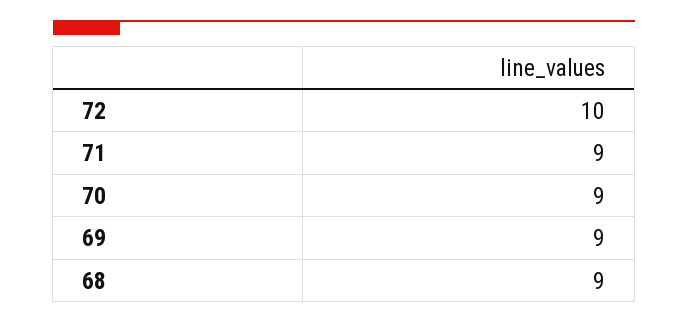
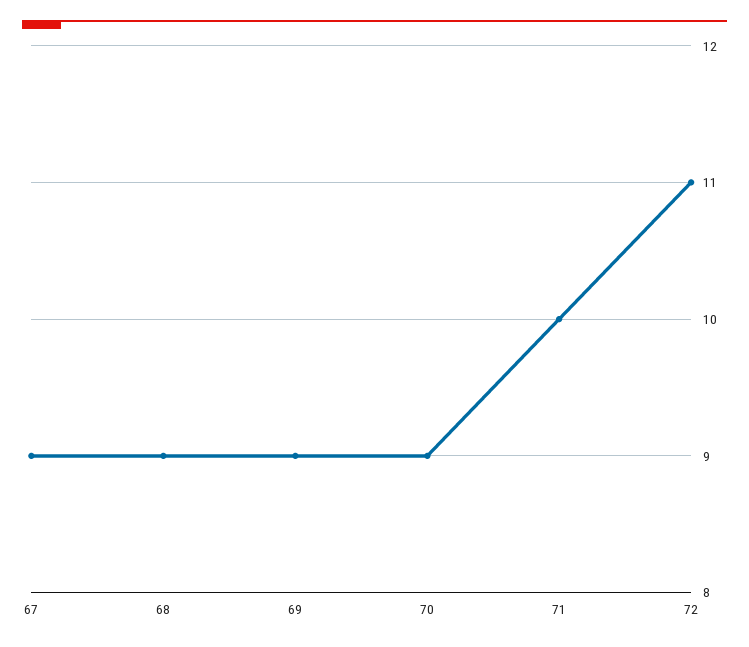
72: 10 -> 11
71: 9 -> 10
67: none -> 9

